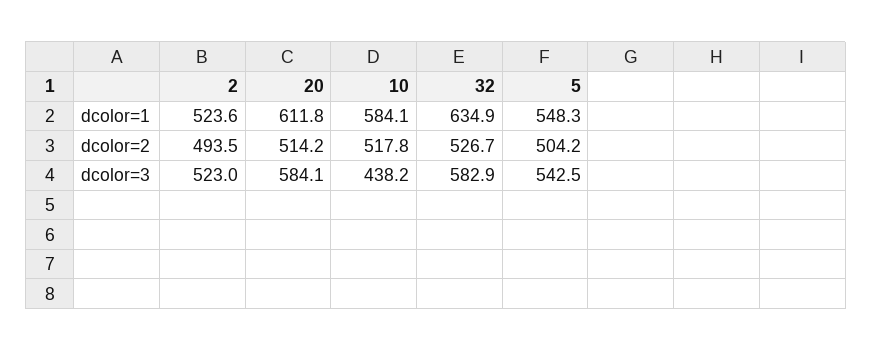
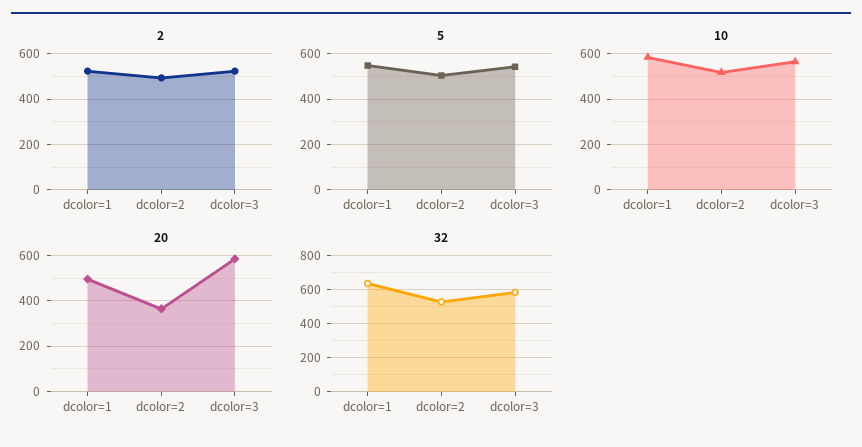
20, dcolor=1: 611.8 -> 500
20, dcolor=2: 514.2 -> 350
10, dcolor=3: 438.2 -> 550

